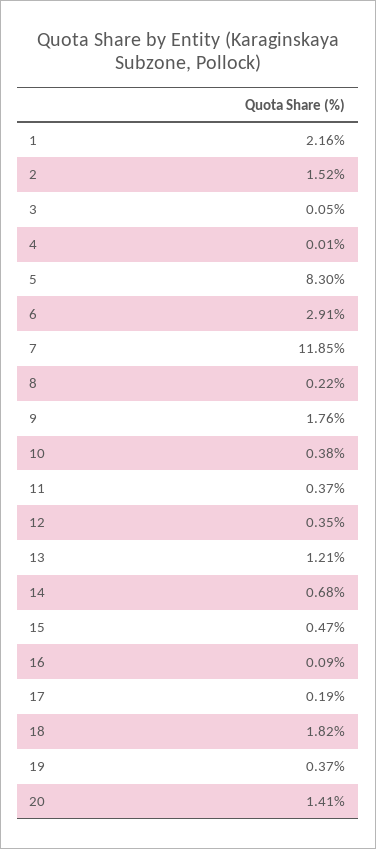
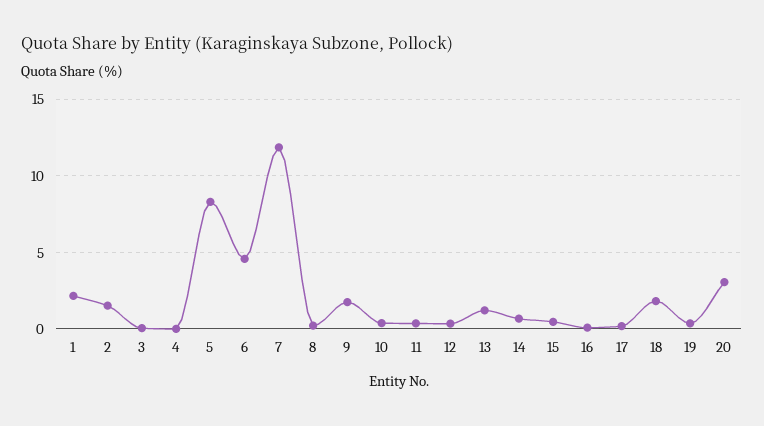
6: 2.91 -> 4.5
20: 1.41 -> 3

